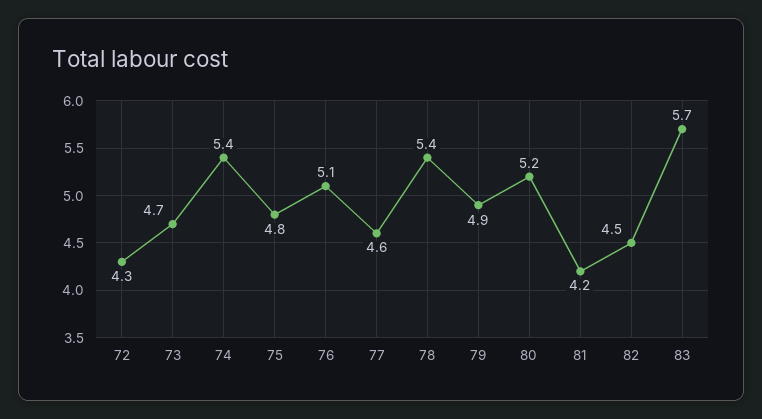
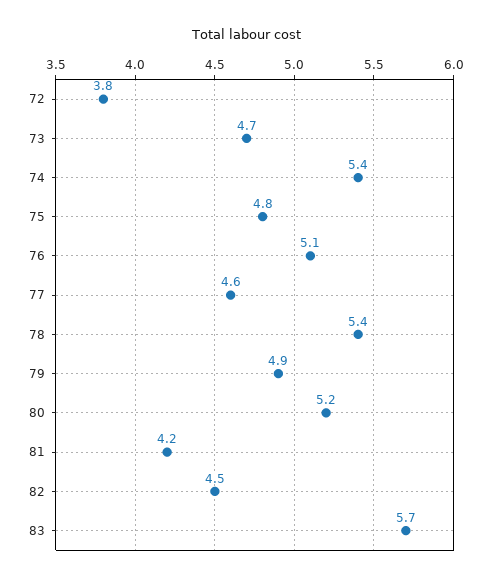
72: 4.3 -> 3.8

